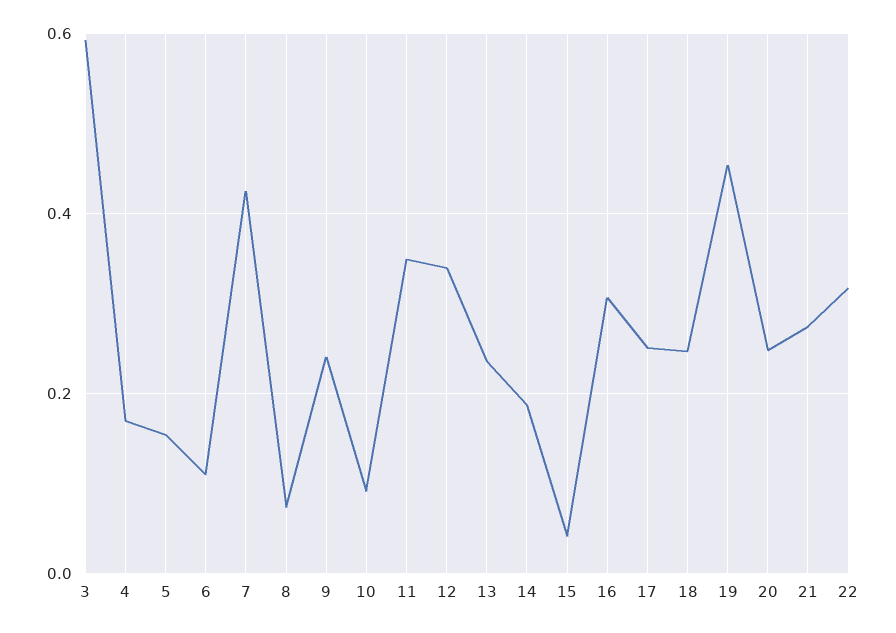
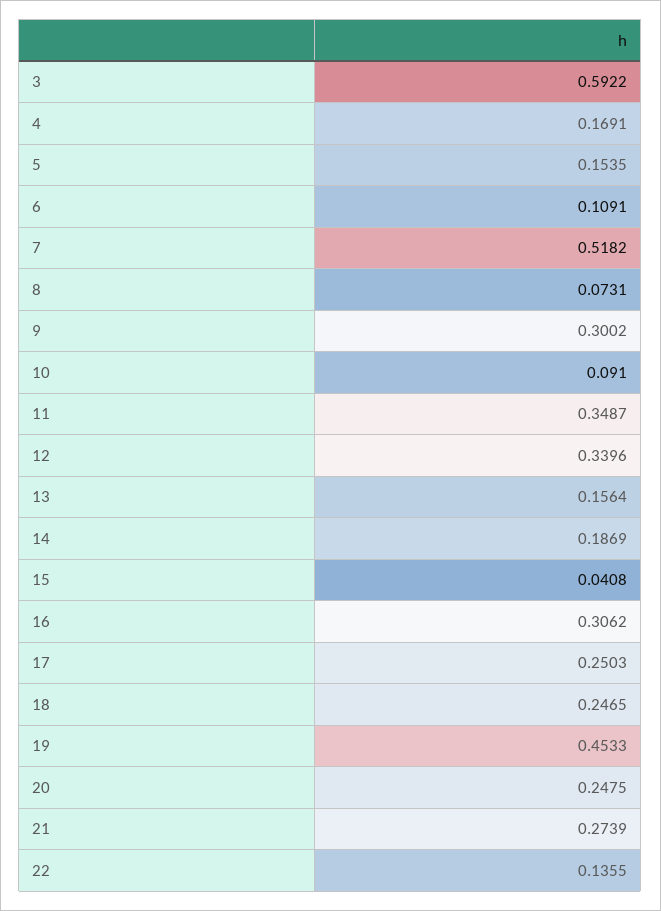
7: 0.42 -> 0.5182
9: 0.24 -> 0.3002
13: 0.24 -> 0.1564
22: 0.32 -> 0.1355

